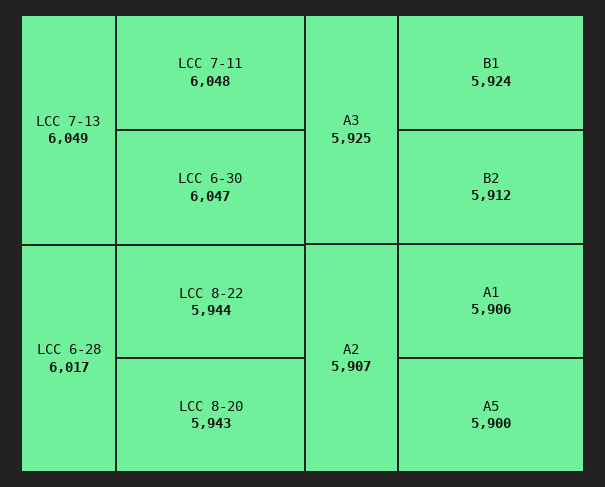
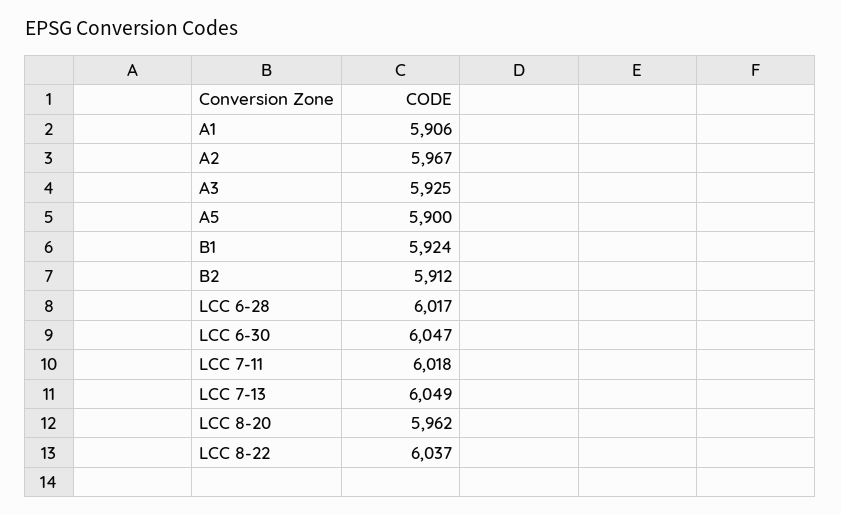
LCC 7-11: 6048 -> 6018
LCC 8-22: 5944 -> 6037
LCC 8-20: 5943 -> 5962
A2: 5907 -> 5967

